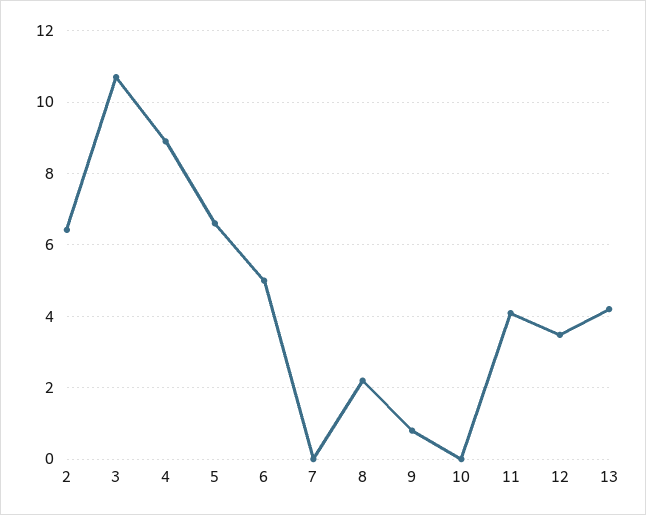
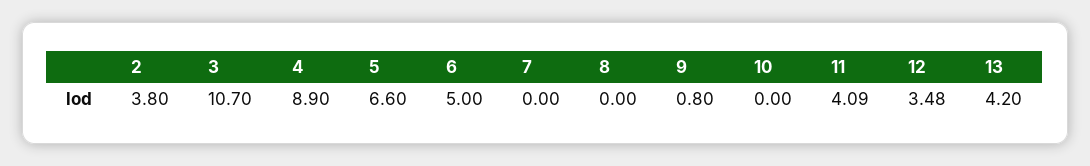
2: 6.4 -> 3.8
8: 2.2 -> 0

